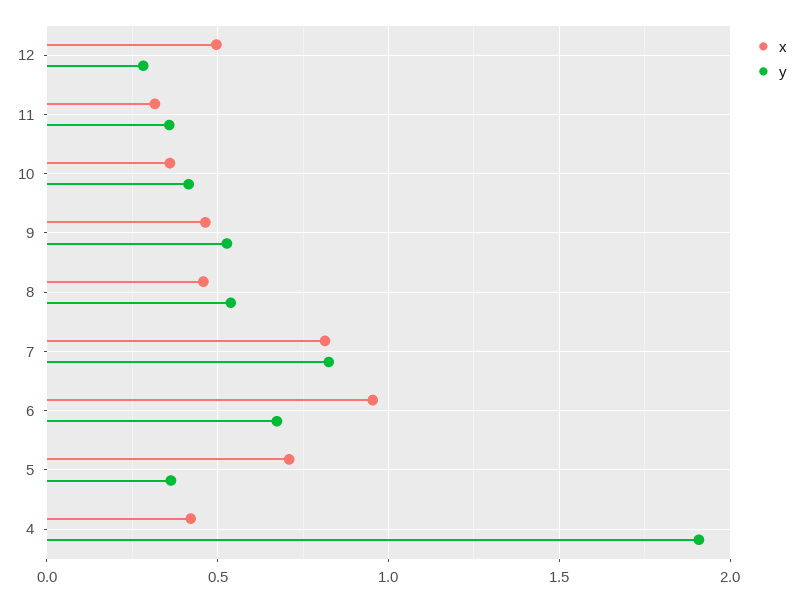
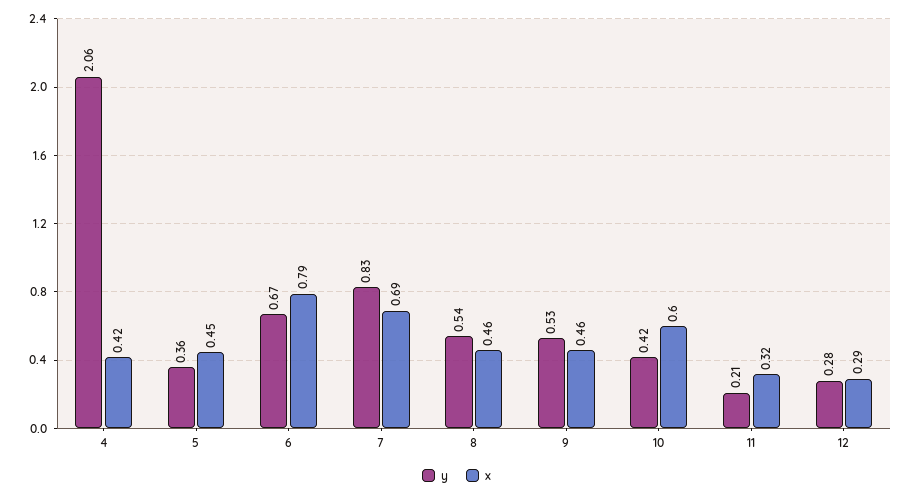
x, 12: 0.5 -> 0.29
y, 11: 0.35 -> 0.21
x, 10: 0.35 -> 0.6
x, 7: 0.8 -> 0.69
x, 6: 0.95 -> 0.79
x, 5: 0.7 -> 0.45
y, 4: 1.9 -> 2.06

